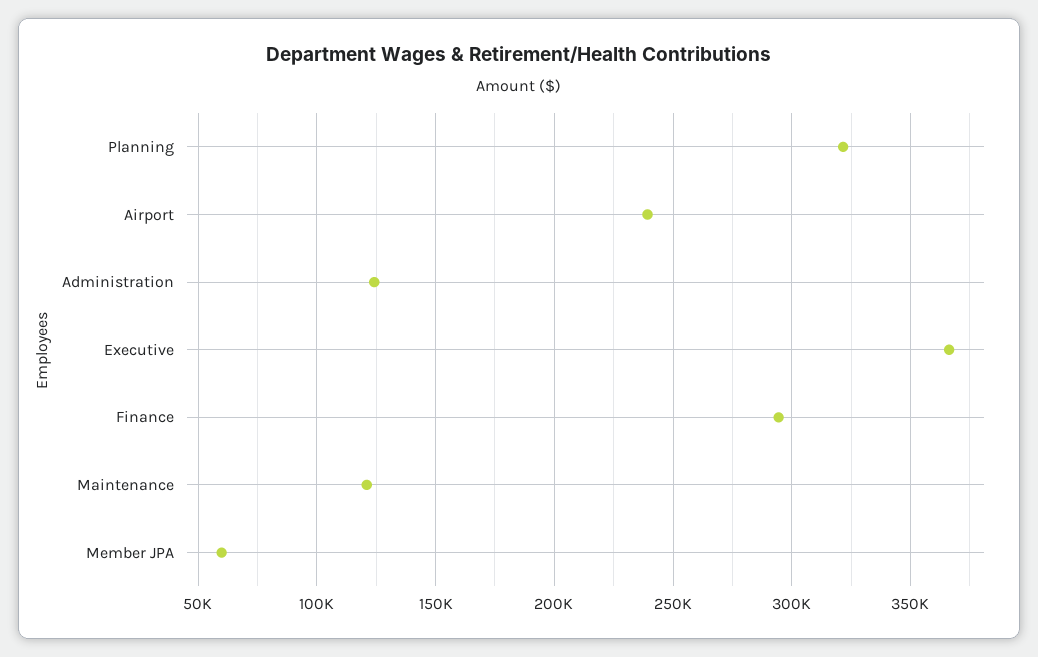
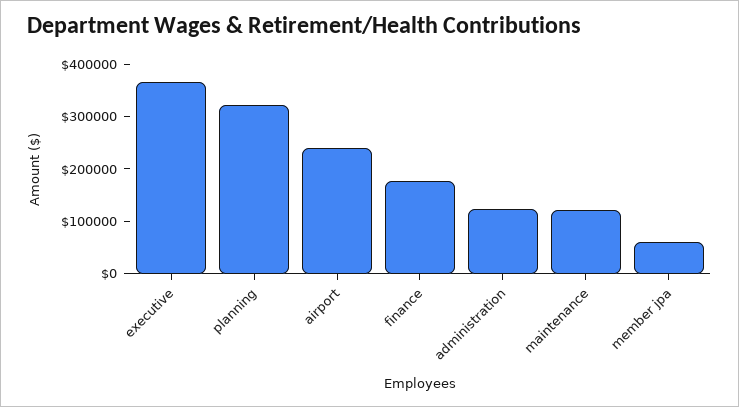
Finance: 295000 -> 180000

